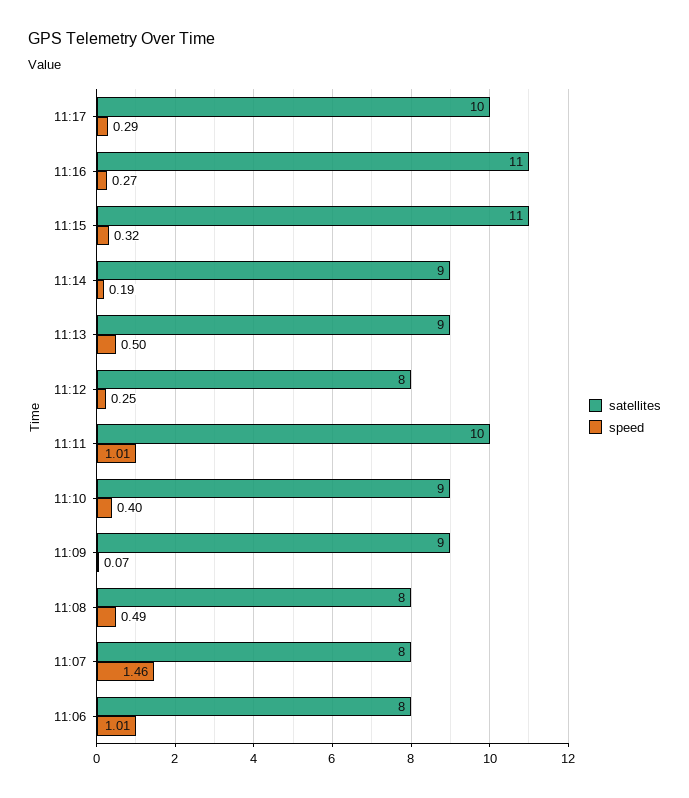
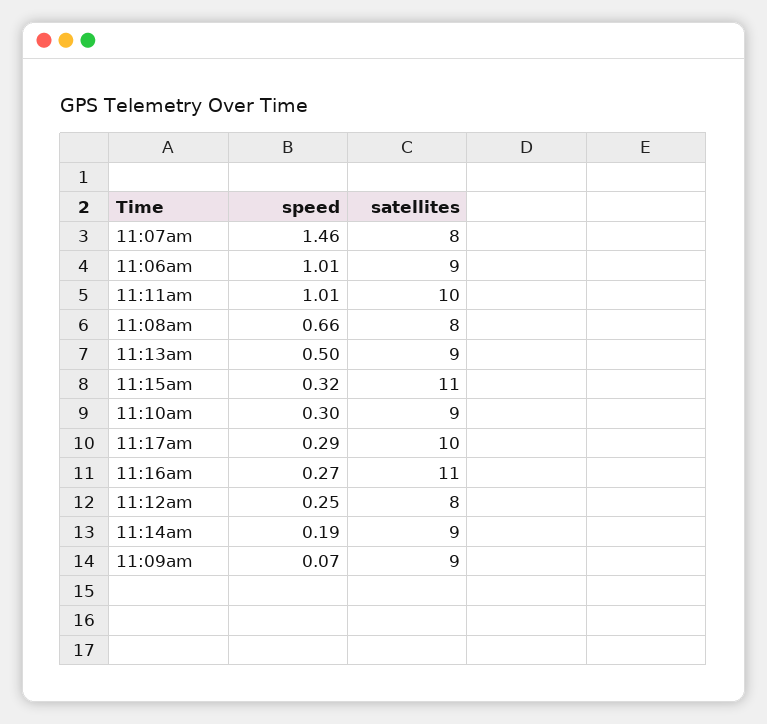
speed, 11:10: 0.4 -> 0.3
speed, 11:08: 0.49 -> 0.66
satellites, 11:06: 8 -> 9

